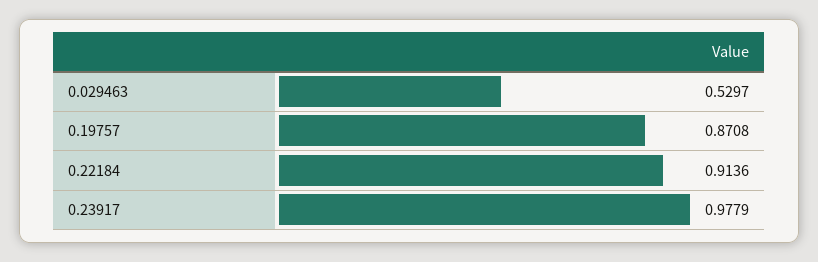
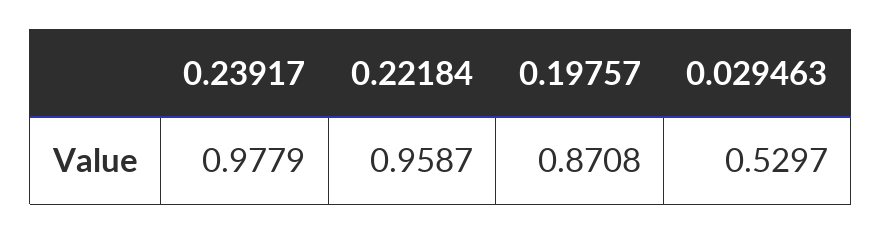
0.22184: 0.9136 -> 0.9587

